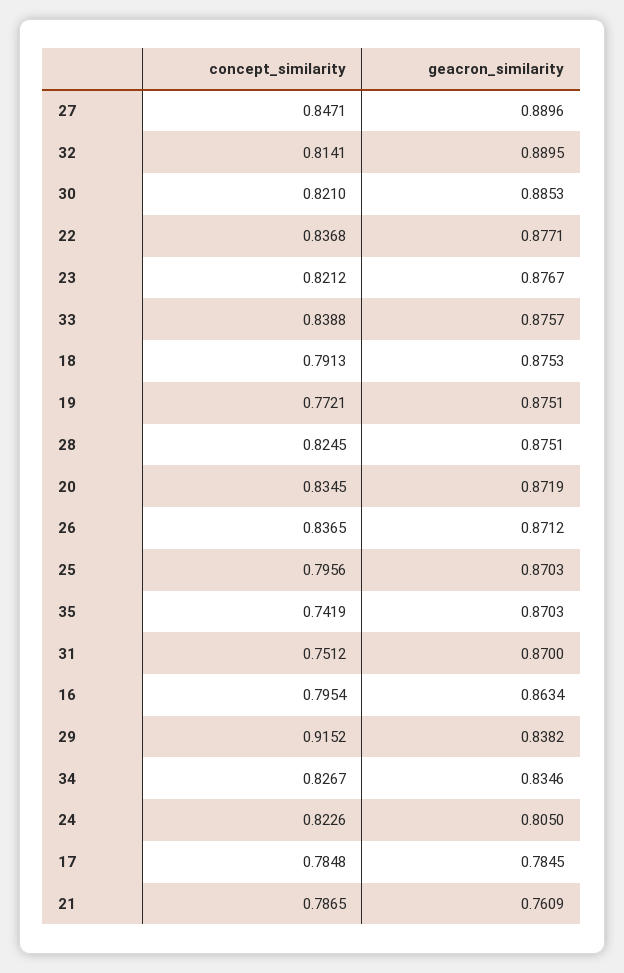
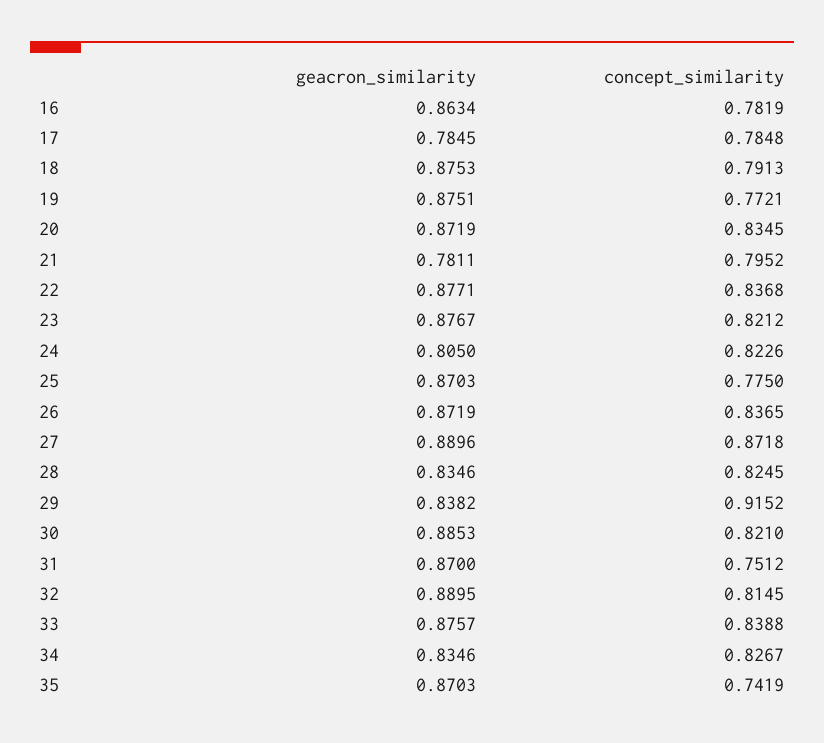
concept_similarity, 27: 0.8471 -> 0.8718
concept_similarity, 32: 0.8141 -> 0.8145
geacron_similarity, 28: 0.8751 -> 0.8346
geacron_similarity, 26: 0.8712 -> 0.8719
concept_similarity, 25: 0.7956 -> 0.775
concept_similarity, 16: 0.7954 -> 0.7819
concept_similarity, 21: 0.7865 -> 0.7952
geacron_similarity, 21: 0.7609 -> 0.7811

